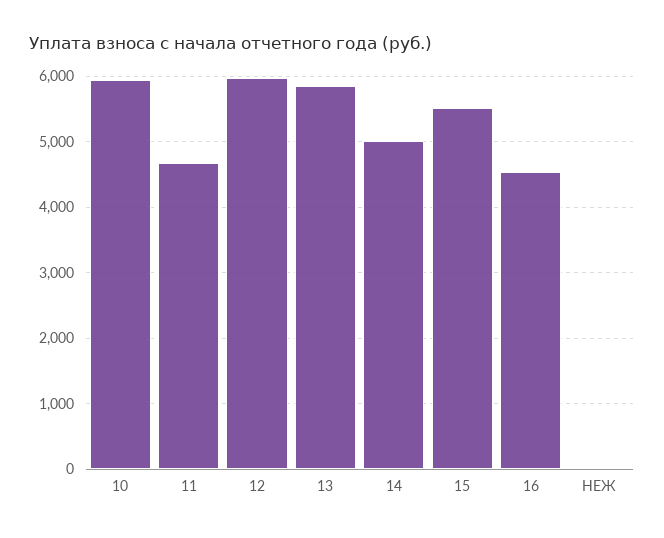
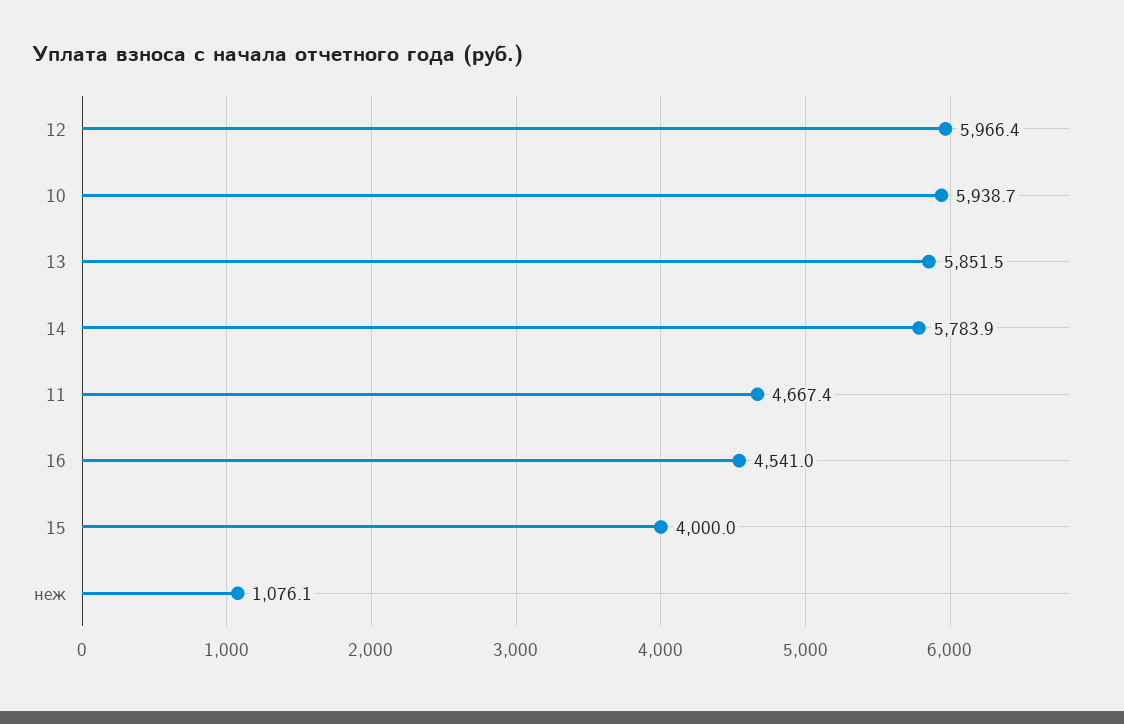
14: 5000 -> 5783.9
15: 5500 -> 4000
НЕЖ: 0 -> 1076.1

